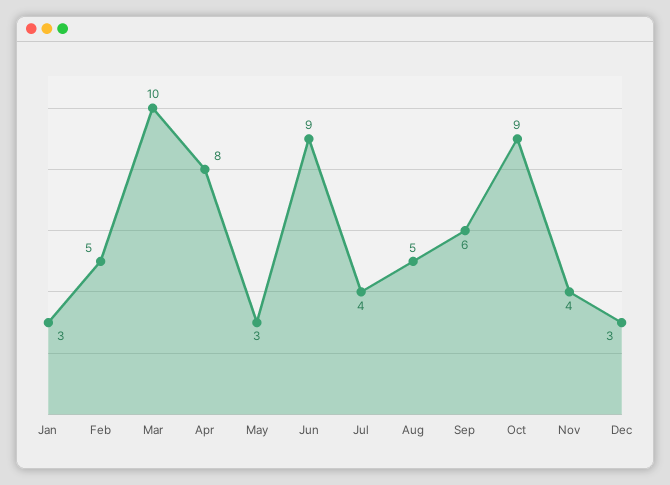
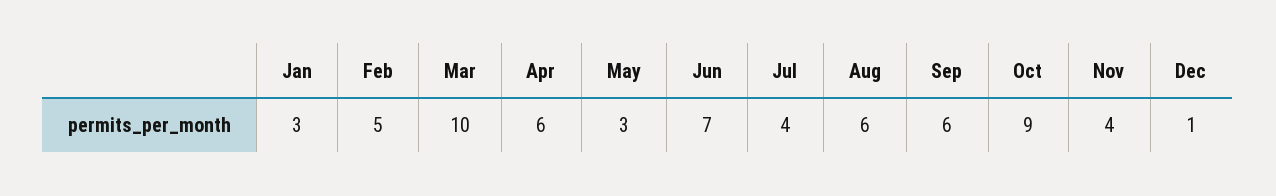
Apr: 8 -> 6
Jun: 9 -> 7
Aug: 5 -> 6
Dec: 3 -> 1

